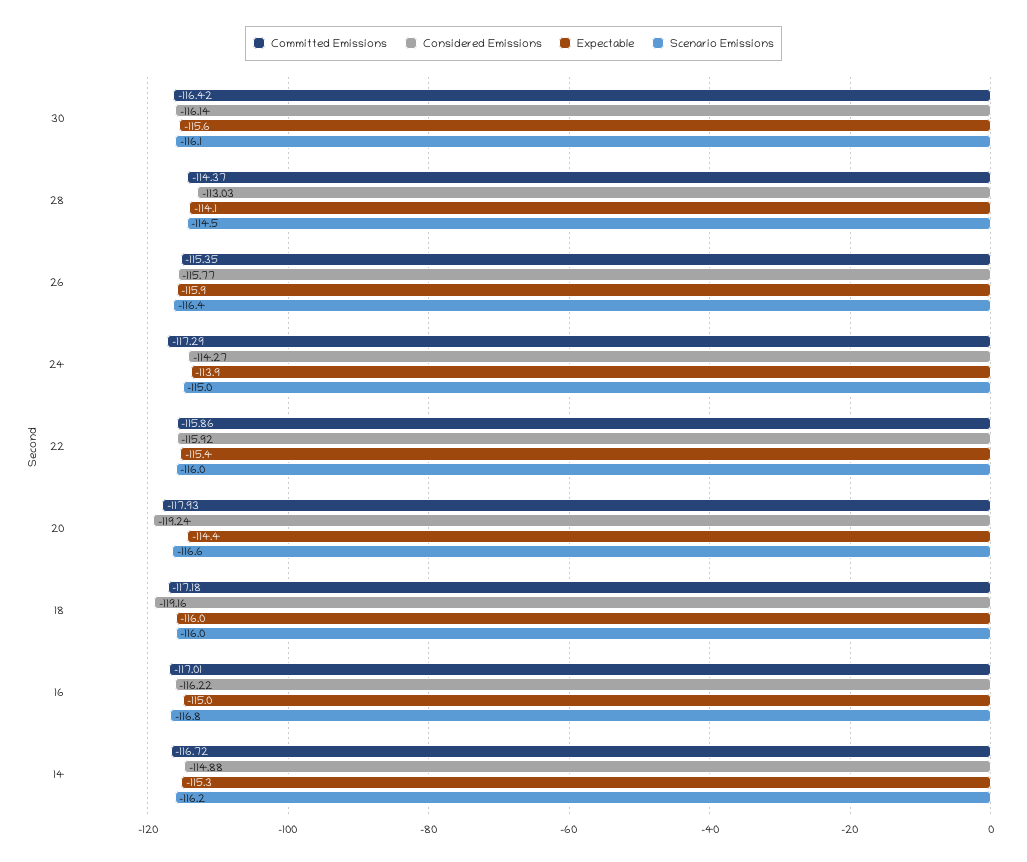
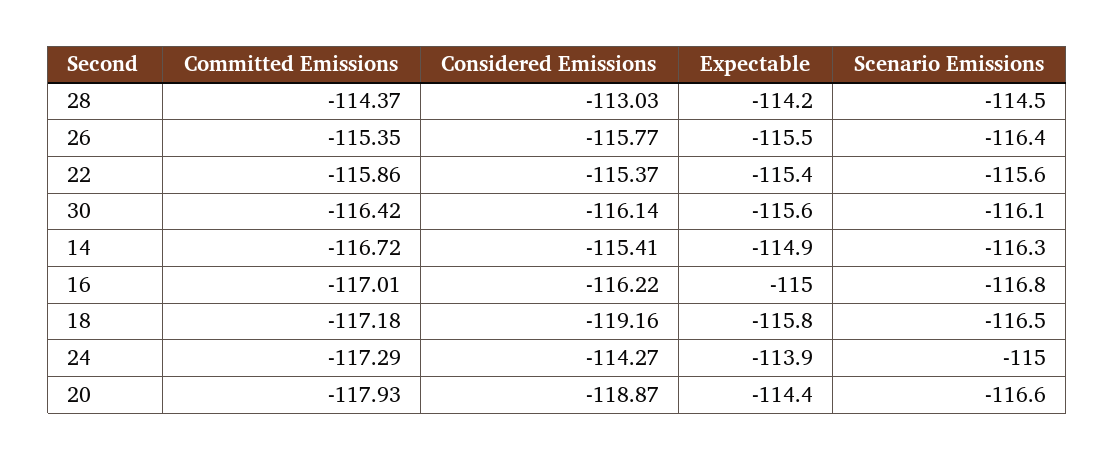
Expectable, 28: -114.1 -> -114.2
Expectable, 26: -115.9 -> -115.5
Considered Emissions, 22: -115.92 -> -115.37
Scenario Emissions, 22: -116 -> -115.6
Considered Emissions, 20: -119.24 -> -118.87
Expectable, 18: -116 -> -115.8
Scenario Emissions, 18: -116 -> -116.5
Considered Emissions, 14: -114.88 -> -115.41
Expectable, 14: -115.3 -> -114.9
Scenario Emissions, 14: -116.2 -> -116.3

